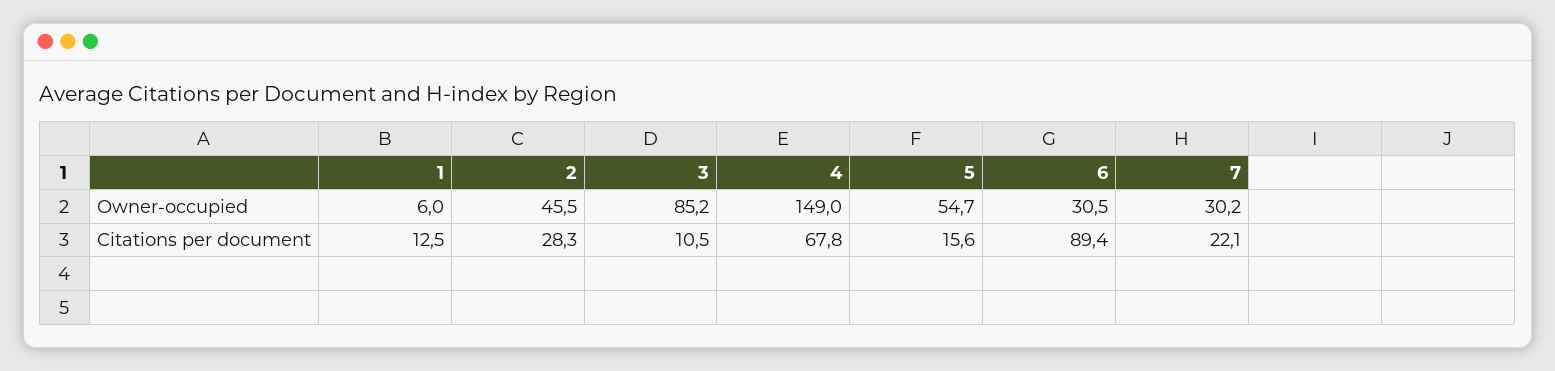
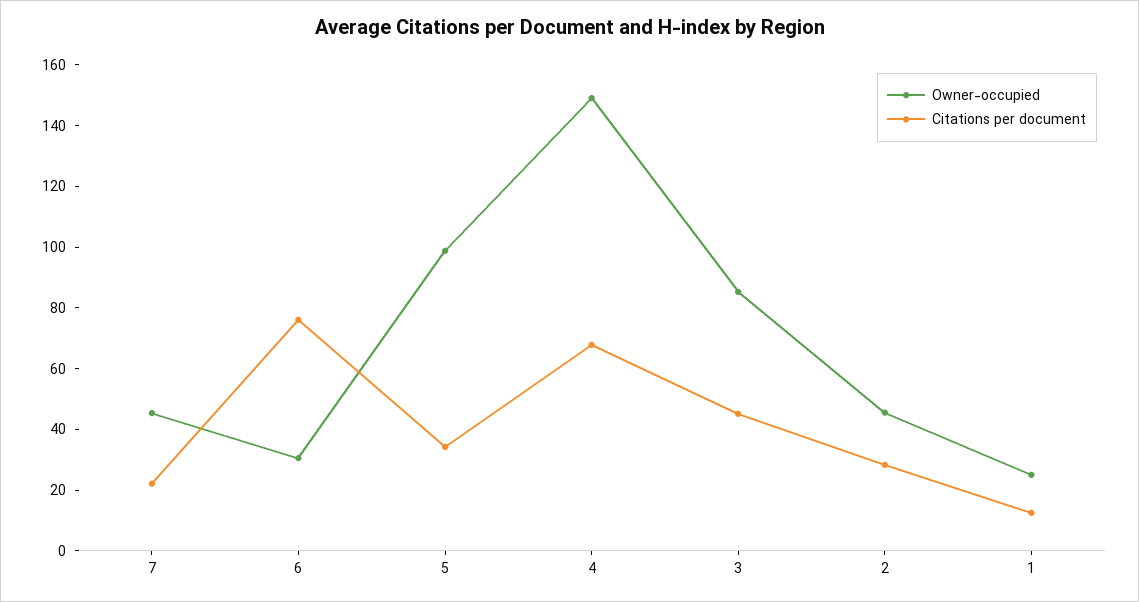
Owner-occupied, 1: 6 -> 25
Owner-occupied, 5: 54.7 -> 100
Owner-occupied, 7: 30.2 -> 45
Citations per document, 3: 10.5 -> 45
Citations per document, 5: 15.6 -> 35
Citations per document, 6: 89.4 -> 75

